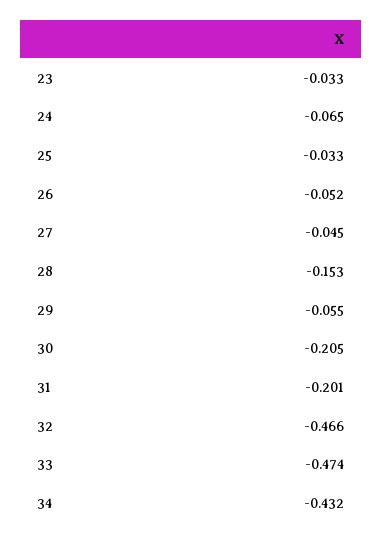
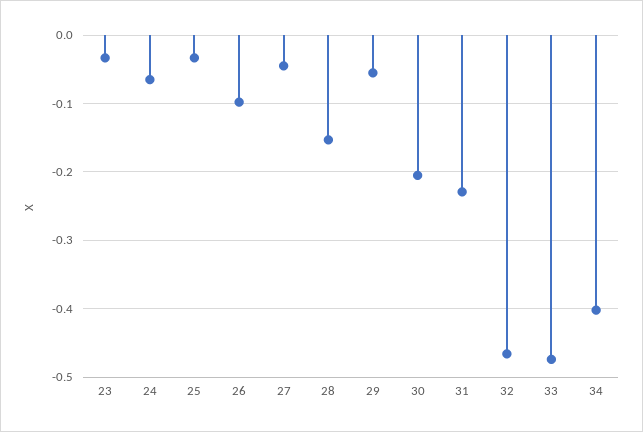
26: -0.052 -> -0.1
31: -0.201 -> -0.23
34: -0.432 -> -0.4

